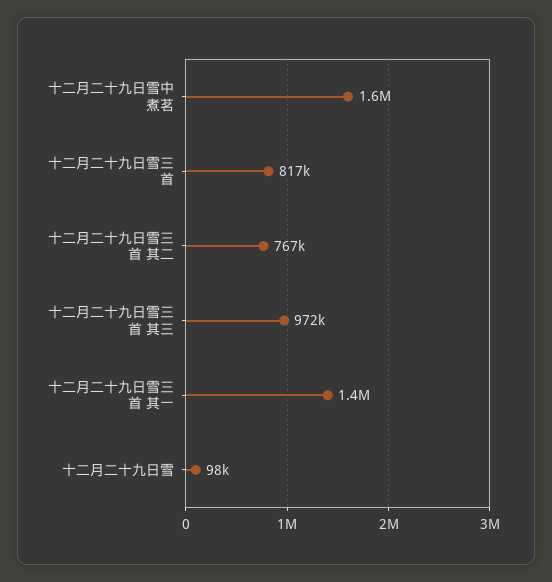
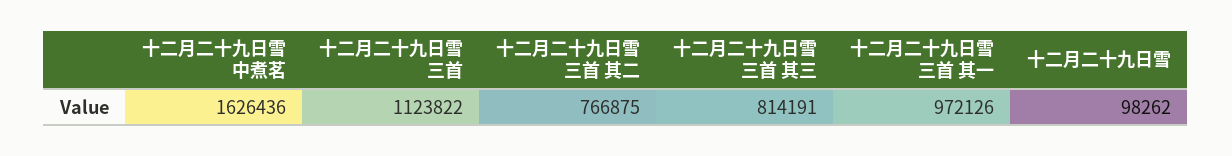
十二月二十九日雪三首: 817000 -> 1123822
十二月二十九日雪三首 其三: 972000 -> 814191
十二月二十九日雪三首 其一: 1400000 -> 972126

